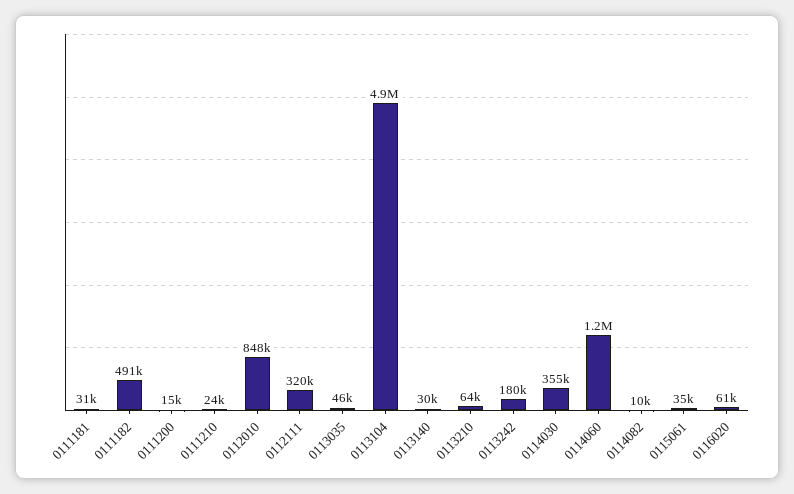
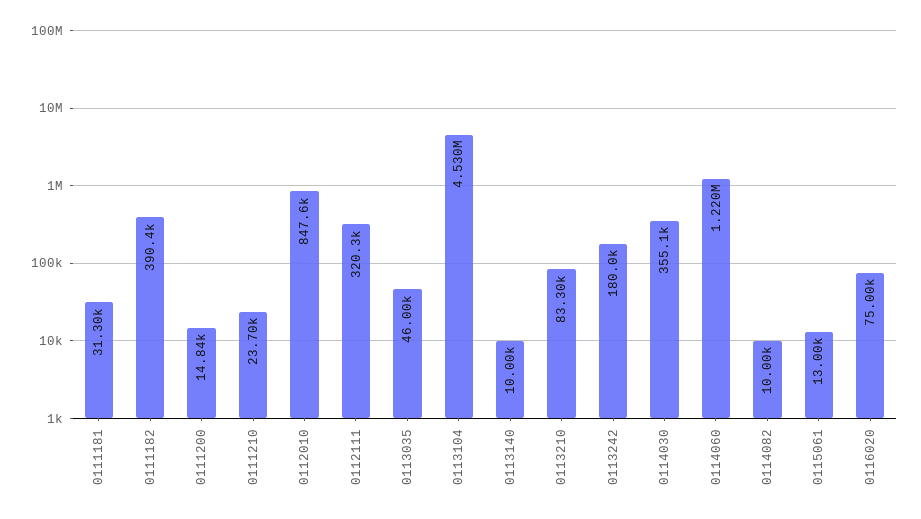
0111182: 491000 -> 390400
0113104: 4900000 -> 4530000
0113140: 30000 -> 10000
0113210: 64000 -> 83300
0115061: 35000 -> 13000
0116020: 61000 -> 75000

